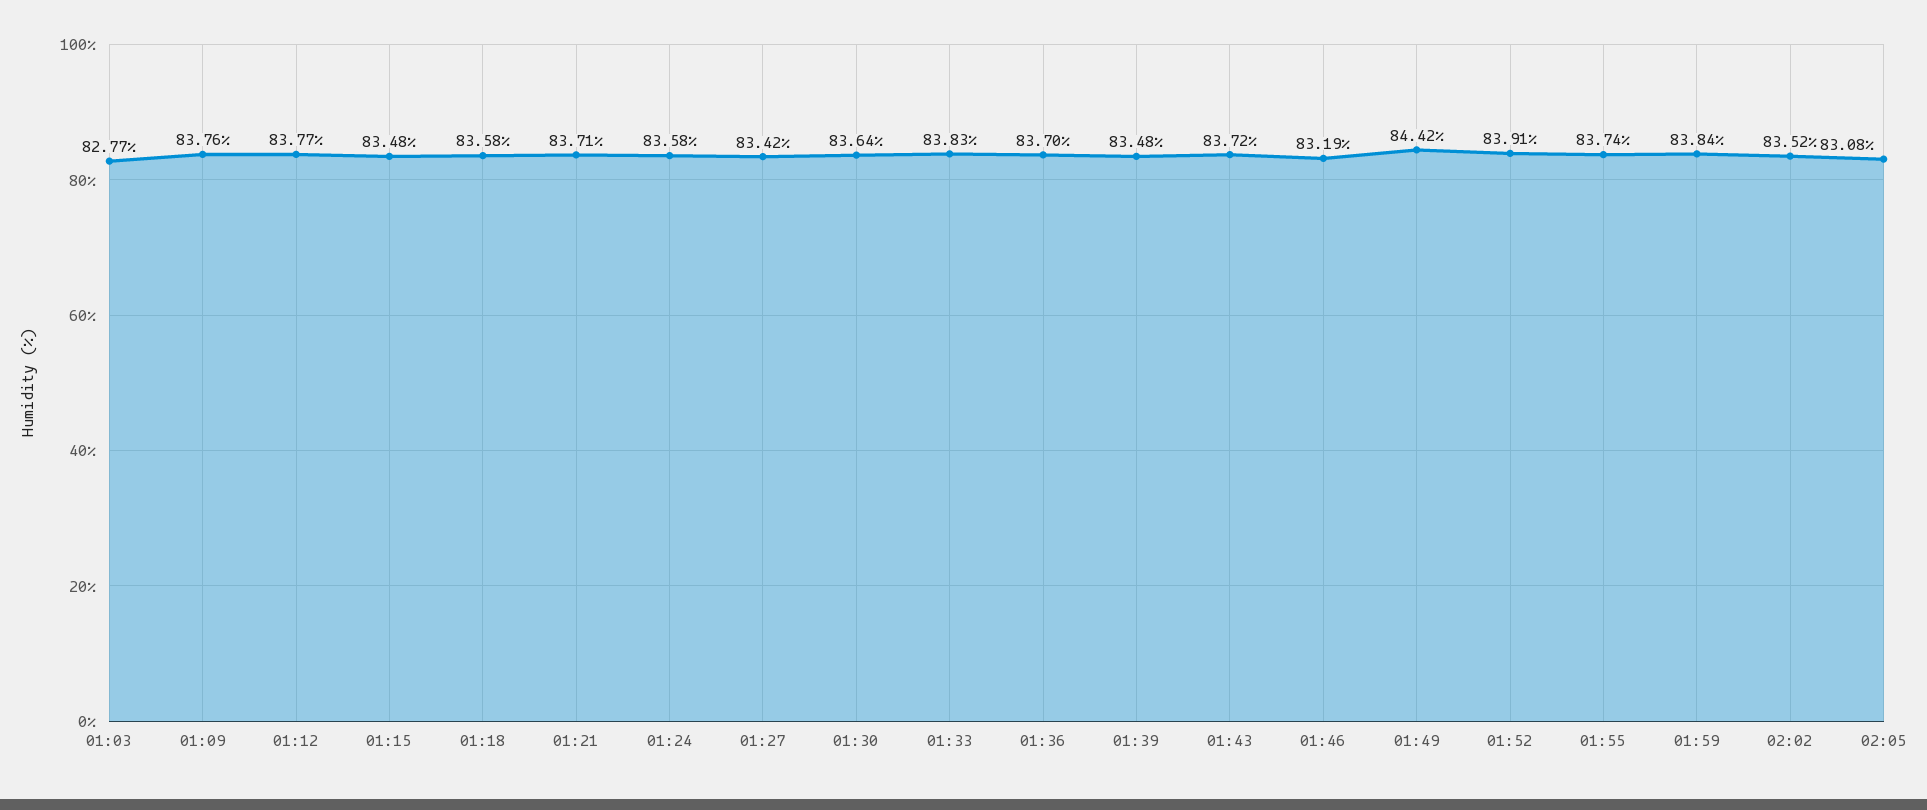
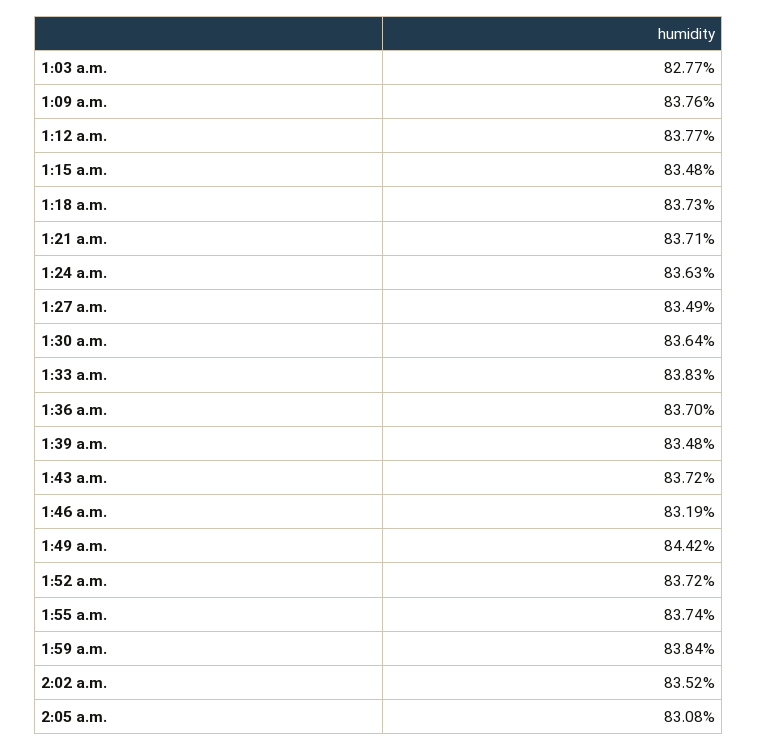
01:18: 83.58 -> 83.73
01:24: 83.58 -> 83.63
01:27: 83.42 -> 83.49
01:52: 83.91 -> 83.72

